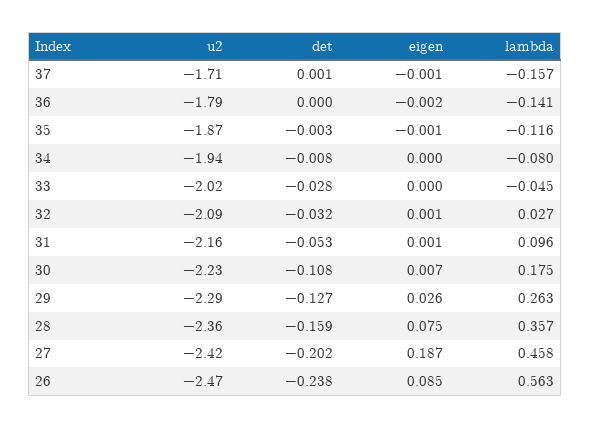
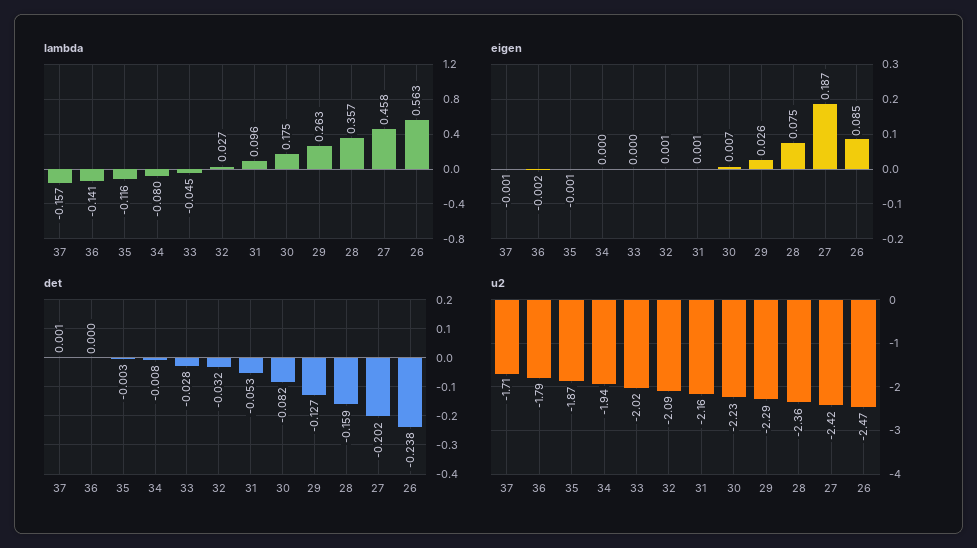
det, 30: -0.108 -> -0.082

